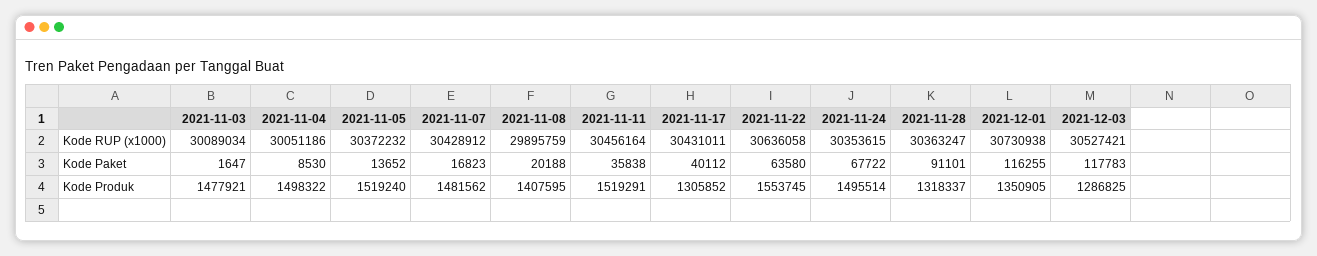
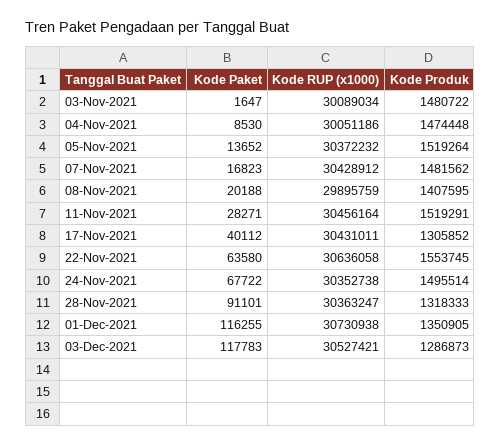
2021-11-24, Kode RUP (x1000): 30353615 -> 30352738
2021-11-11, Kode Paket: 35838 -> 28271
2021-11-03, Kode Produk: 1477921 -> 1480722
2021-11-04, Kode Produk: 1498322 -> 1474448
2021-11-05, Kode Produk: 1519240 -> 1519264
2021-11-28, Kode Produk: 1318337 -> 1318333
2021-12-03, Kode Produk: 1286825 -> 1286873

